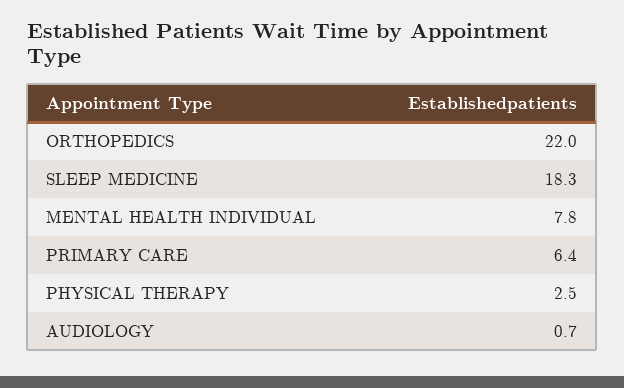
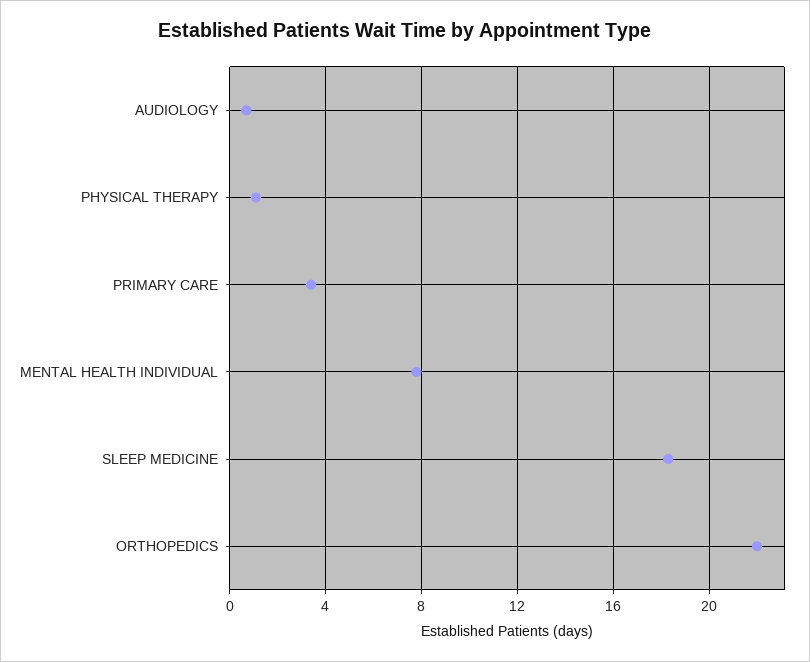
PRIMARY CARE: 6.4 -> 3.5
PHYSICAL THERAPY: 2.5 -> 1

